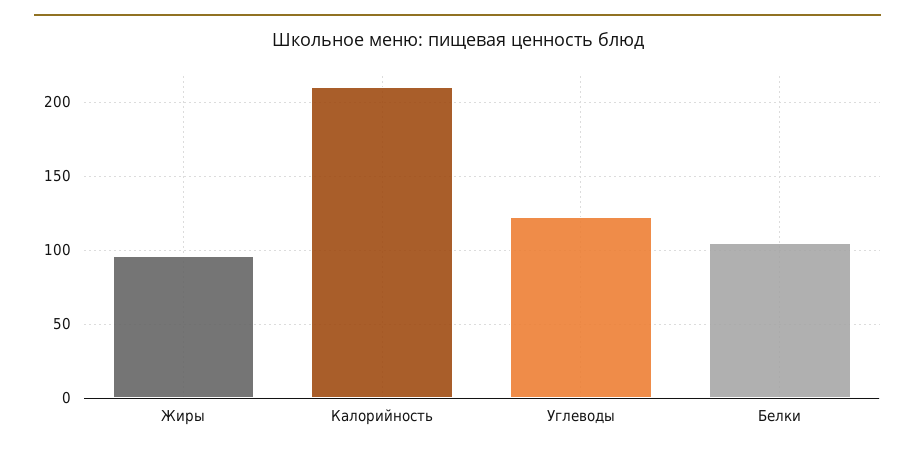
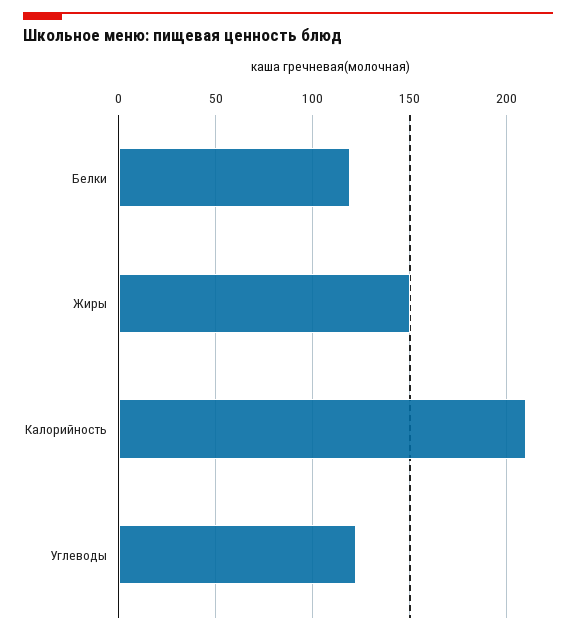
Жиры: 95 -> 150
Белки: 105 -> 120

